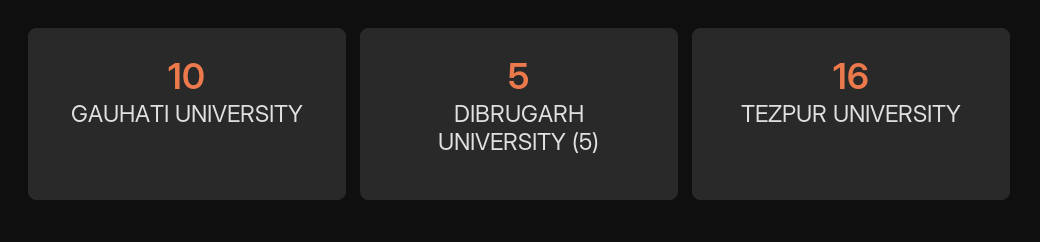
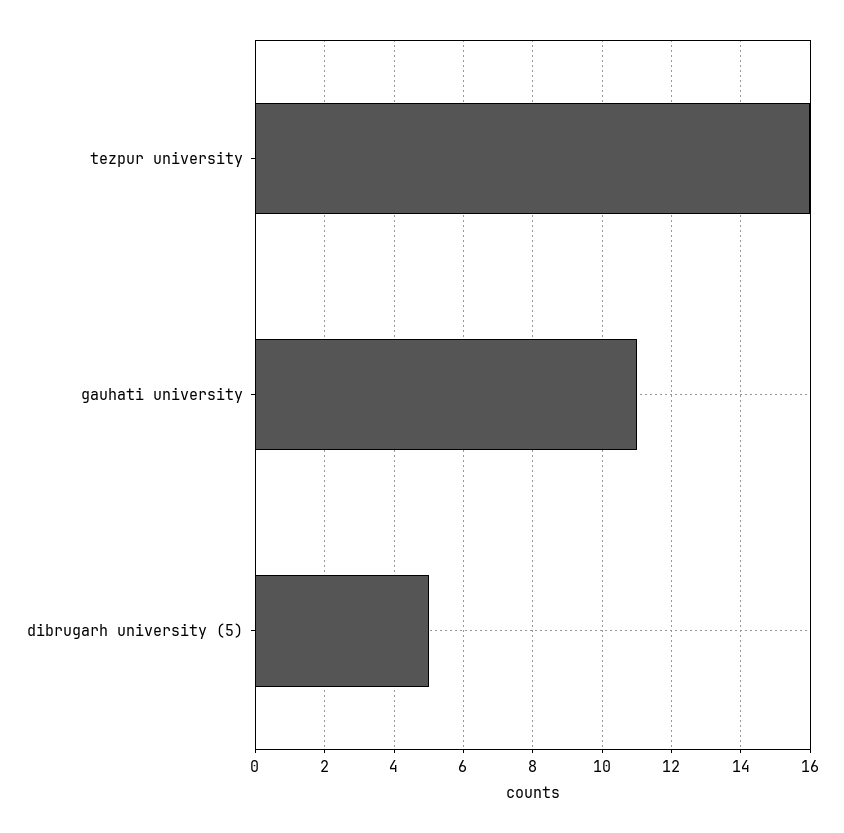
GAUHATI UNIVERSITY: 10 -> 11

